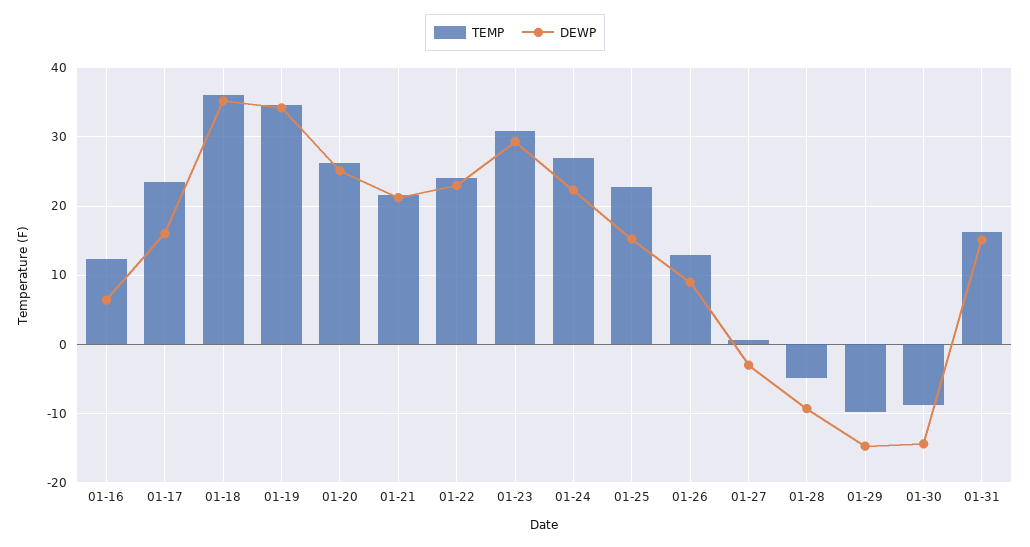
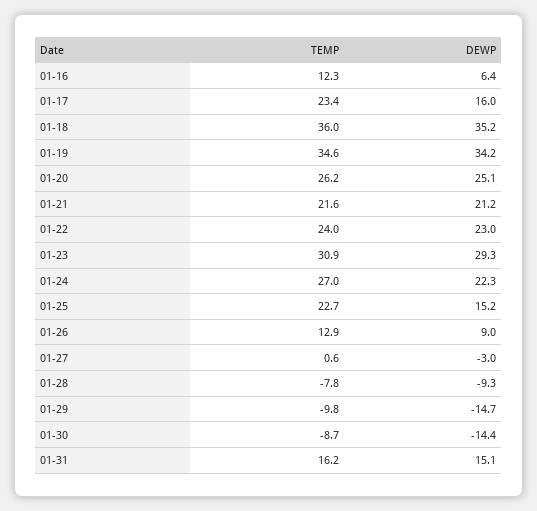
TEMP, 01-28: -5 -> -7.8

